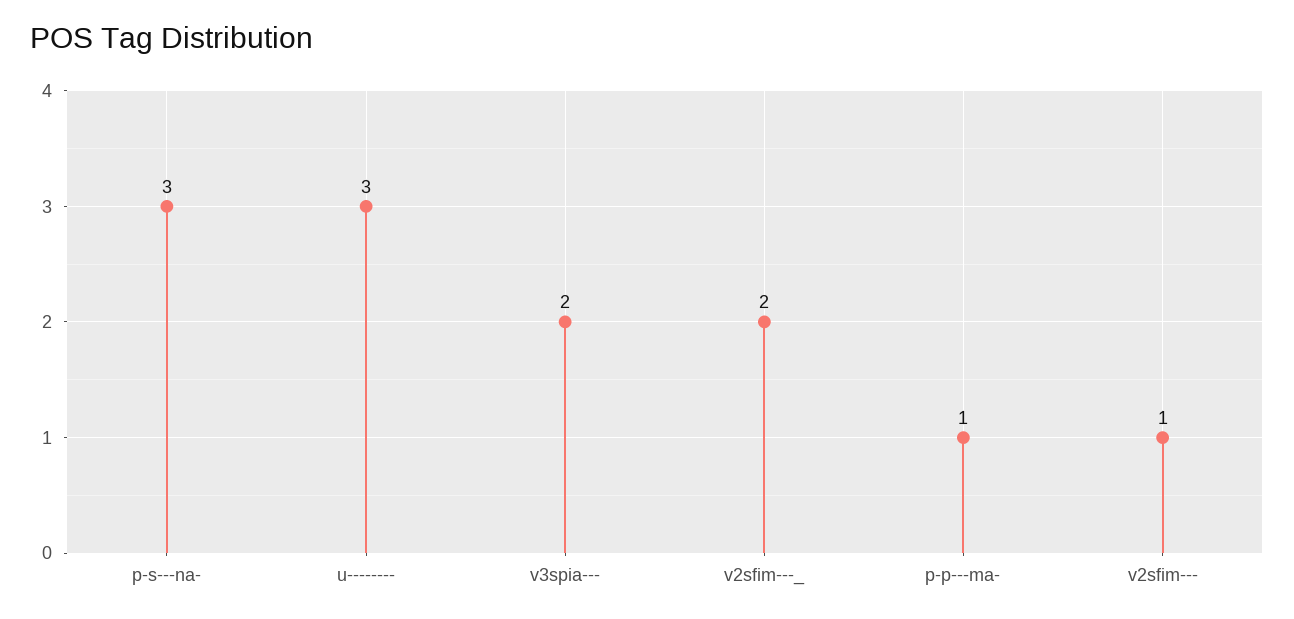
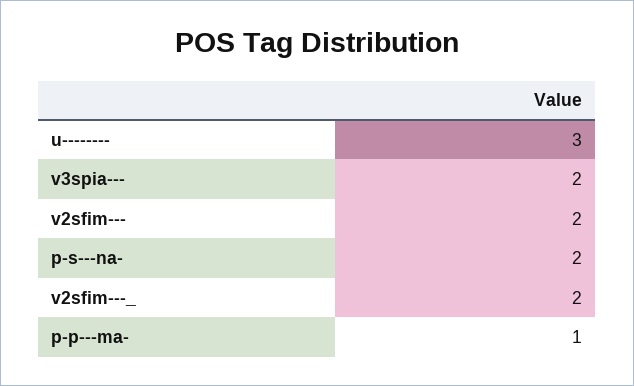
p-s---na-: 3 -> 2
v2sfim---: 1 -> 2

